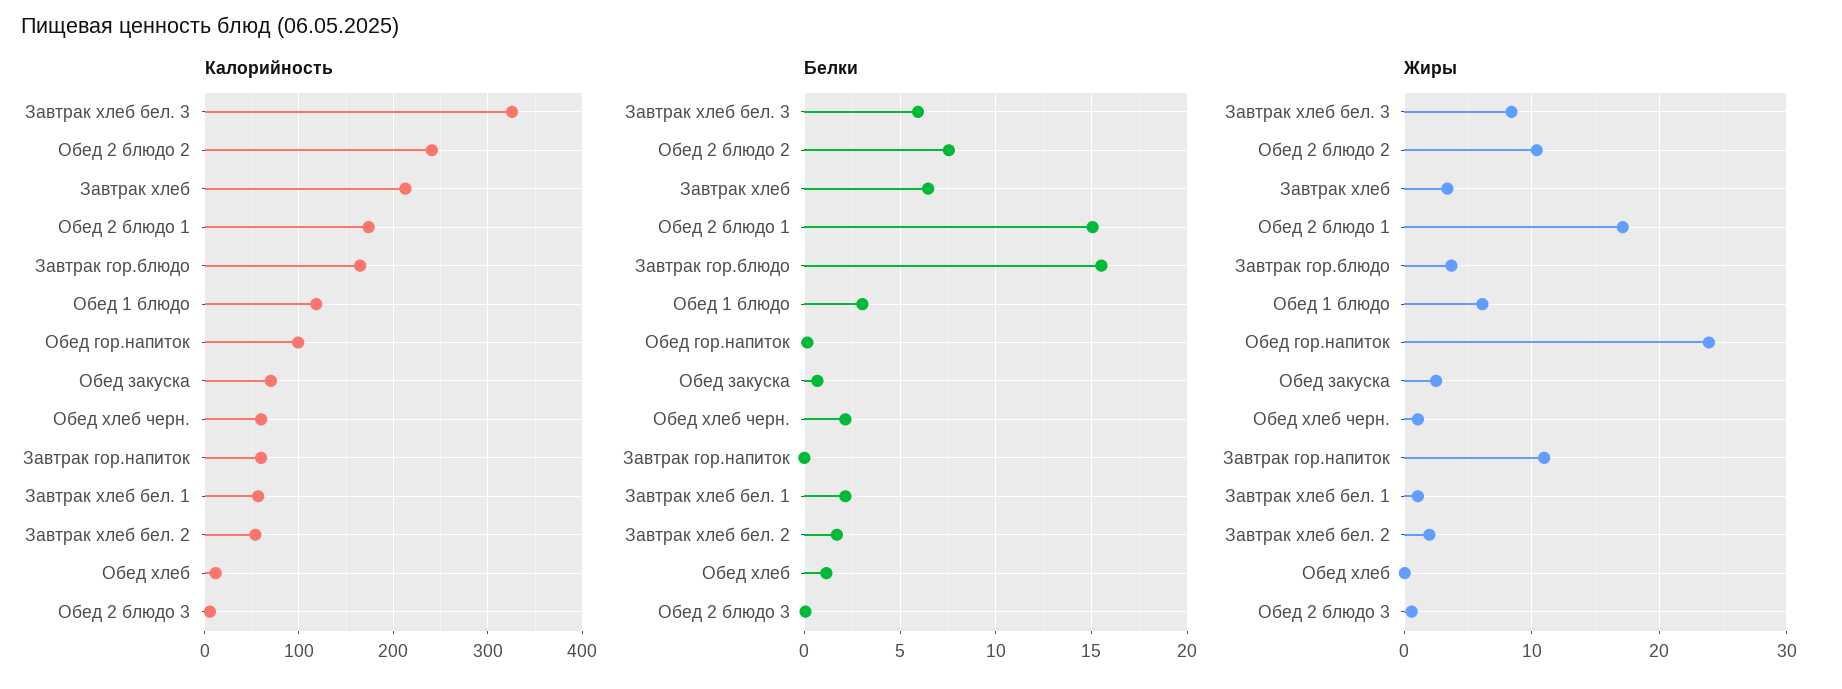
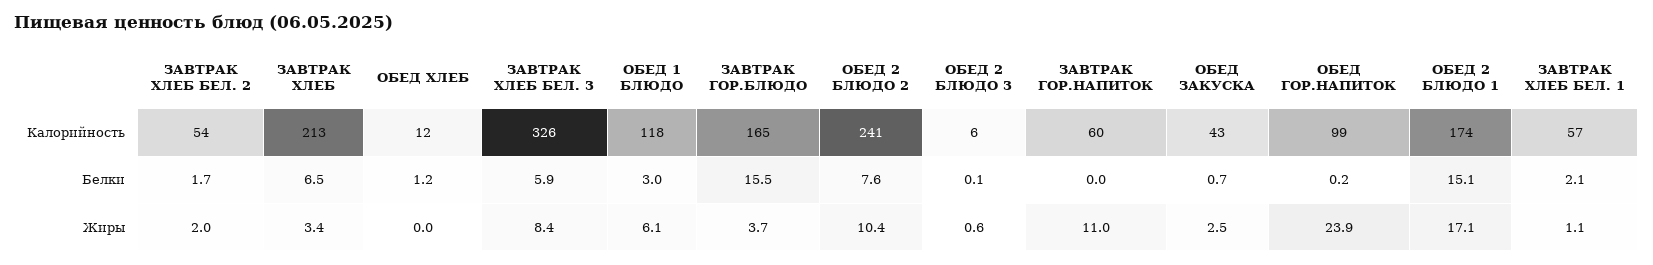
Калорийность, Обед закуска: 70 -> 43
Калорийность, Обед хлеб черн.: 60 -> none
Белки, Обед хлеб черн.: 2 -> none
Жиры, Обед хлеб черн.: 1 -> none

